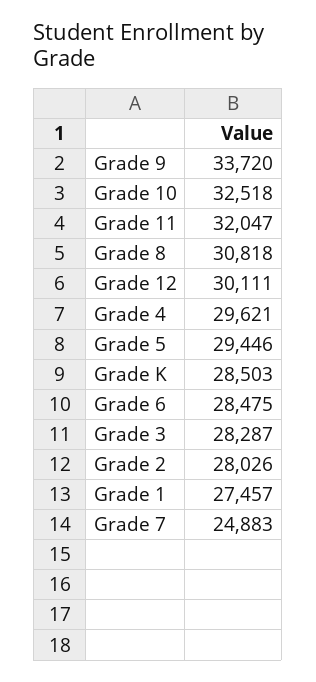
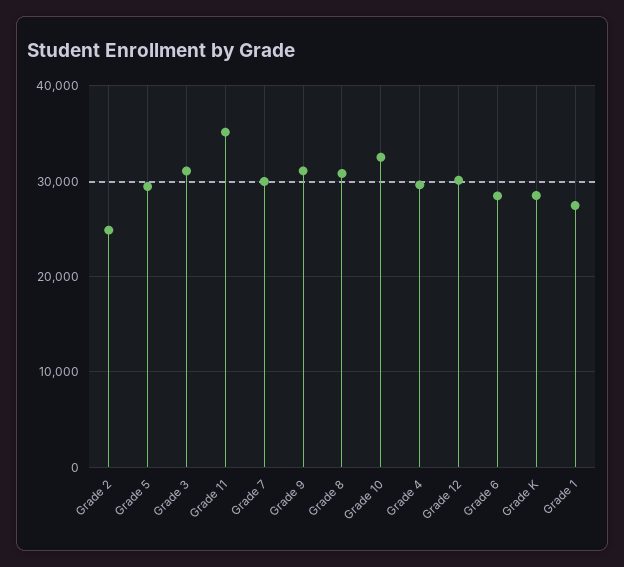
Grade 9: 33720 -> 31000
Grade 11: 32047 -> 35000
Grade 3: 28287 -> 31000
Grade 2: 28026 -> 25000
Grade 7: 24883 -> 30000

